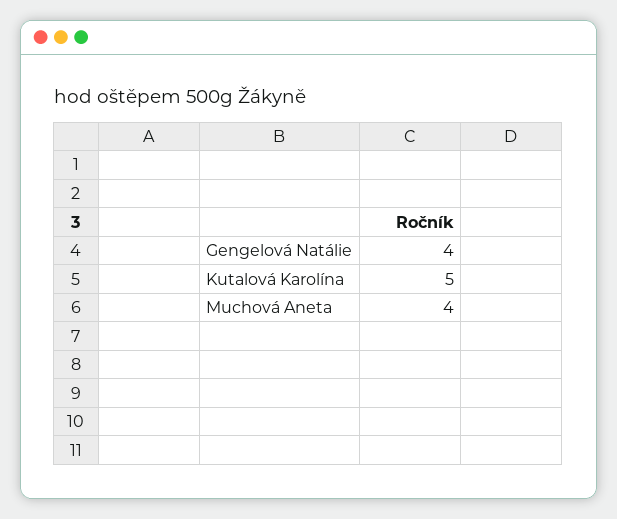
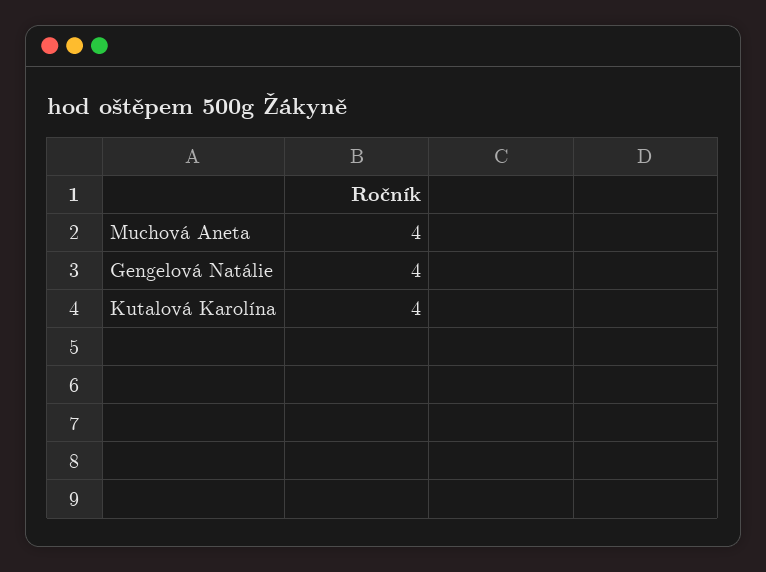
Kutalová Karolína: 5 -> 4

